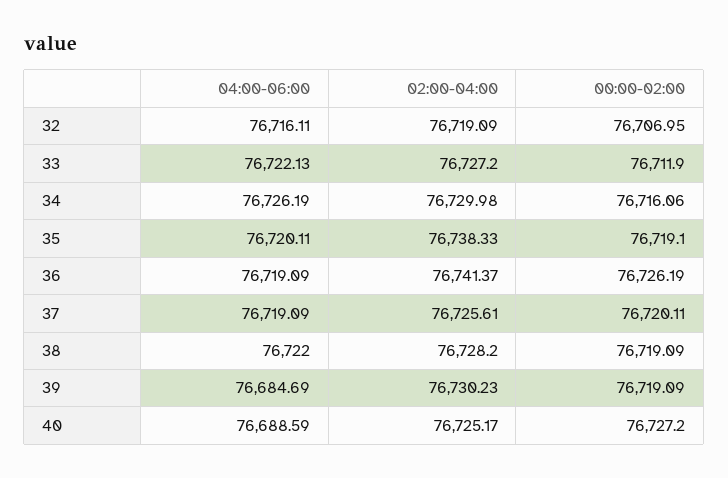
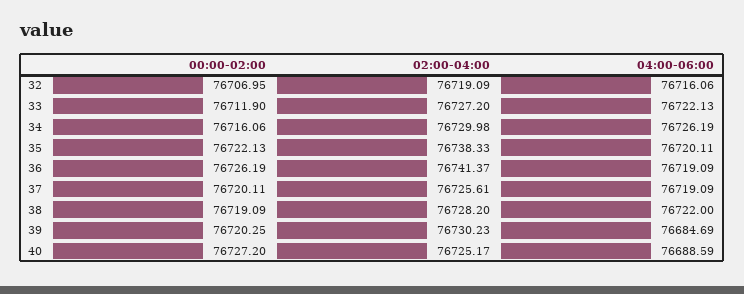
04:00-06:00, 32: 76716.11 -> 76716.06
00:00-02:00, 35: 76719.1 -> 76722.13
00:00-02:00, 39: 76719.09 -> 76720.25

